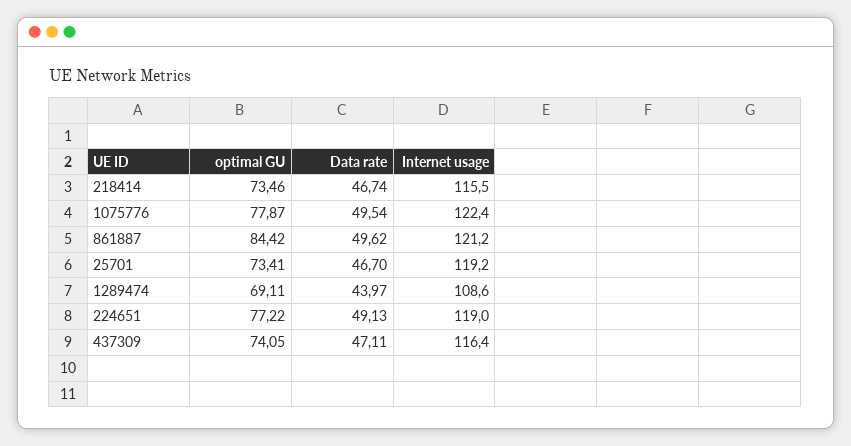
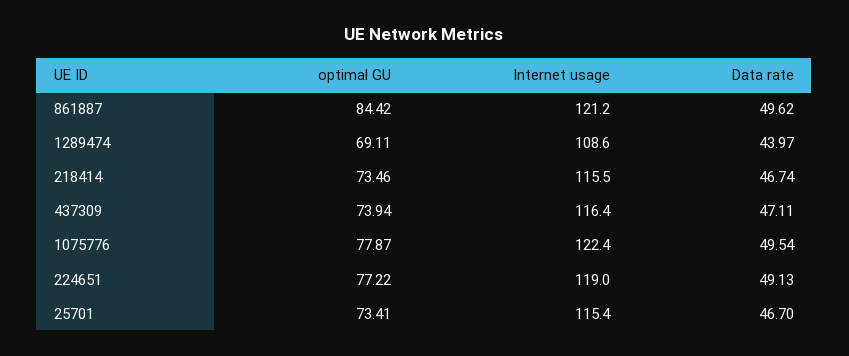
Internet usage, 25701: 119.2 -> 115.4
optimal GU, 437309: 74.05 -> 73.94

